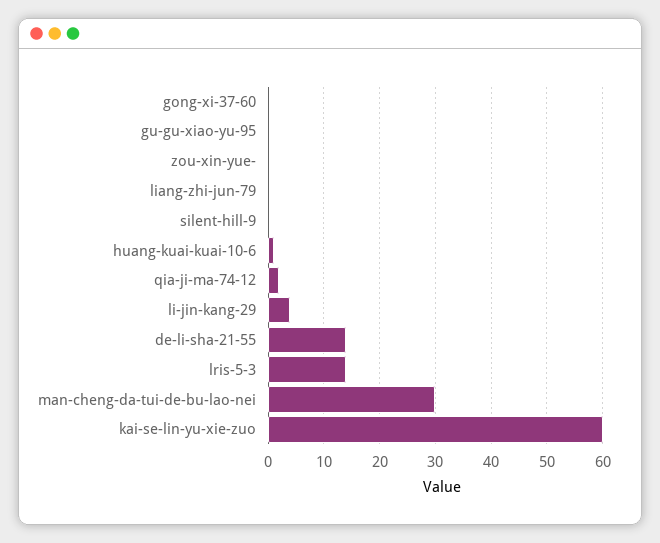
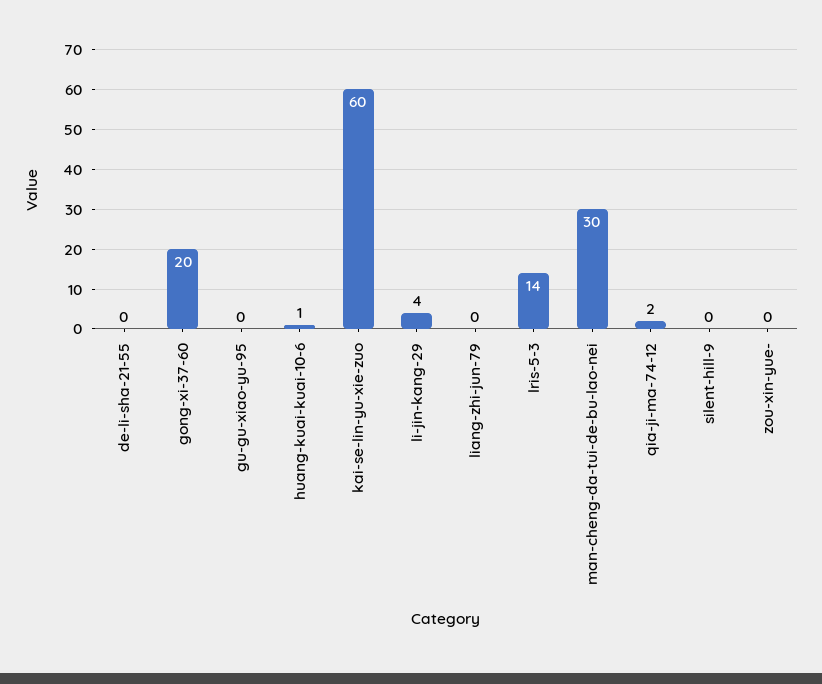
gong-xi-37-60: 0 -> 20
de-li-sha-21-55: 15 -> 0

